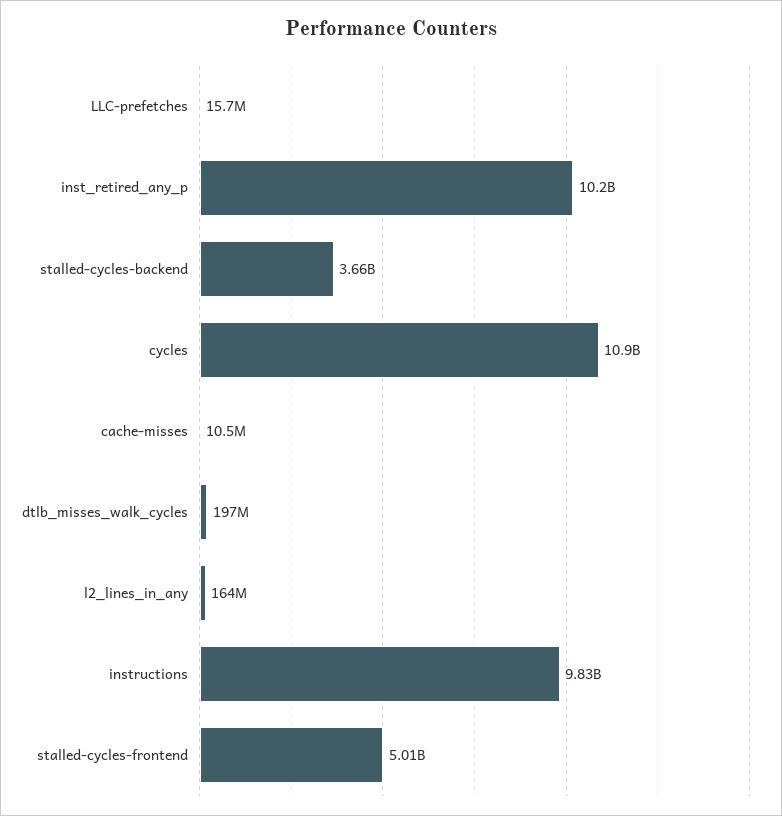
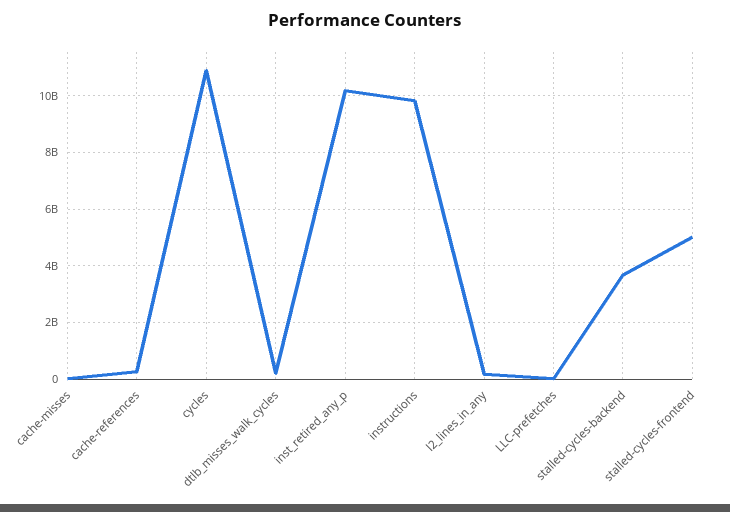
cache-references: none -> 250000000

